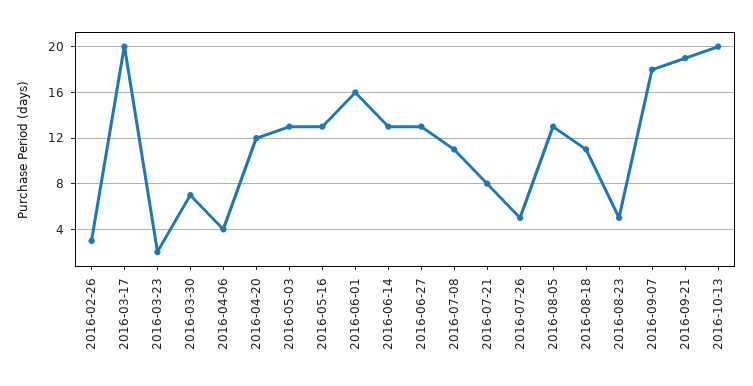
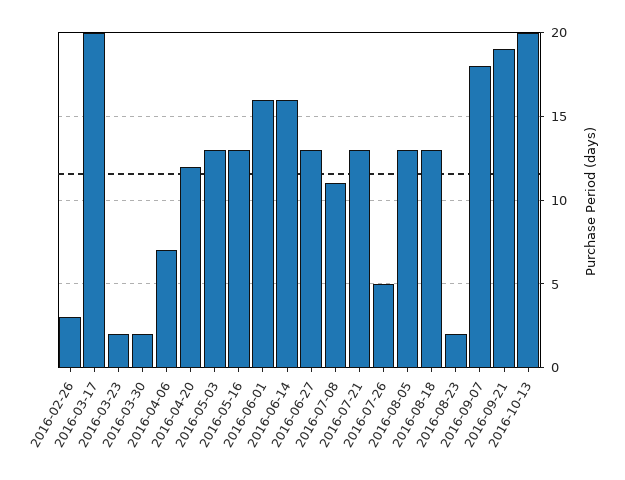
2016-03-30: 7 -> 2
2016-04-06: 4 -> 7
2016-06-14: 13 -> 16
2016-07-21: 8 -> 13
2016-08-18: 11 -> 13
2016-08-23: 5 -> 2

